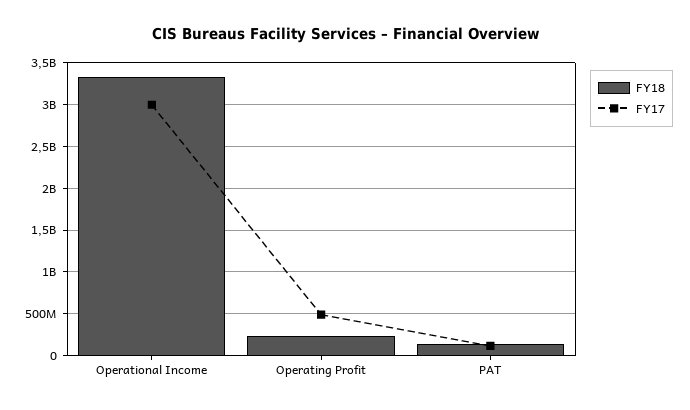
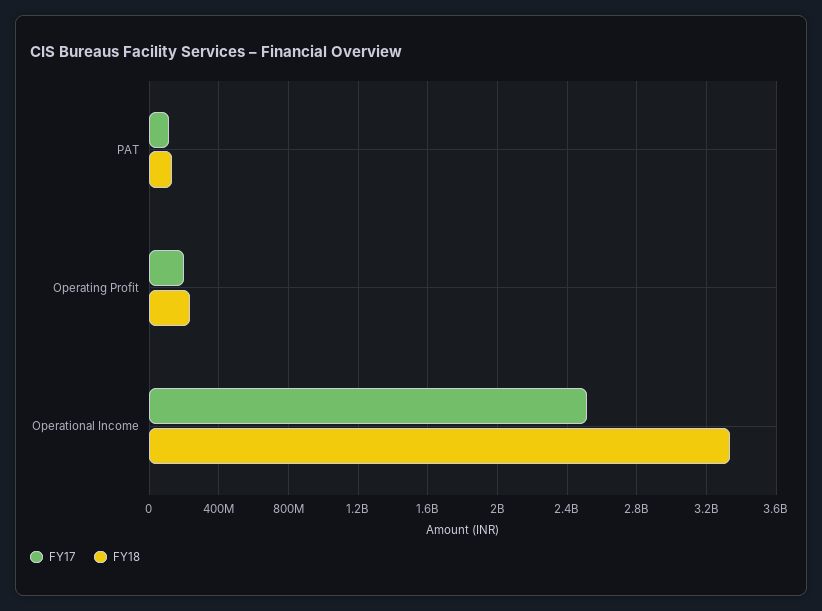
FY17, Operational Income: 3000000000 -> 2500000000
FY17, Operating Profit: 500000000 -> 200000000

